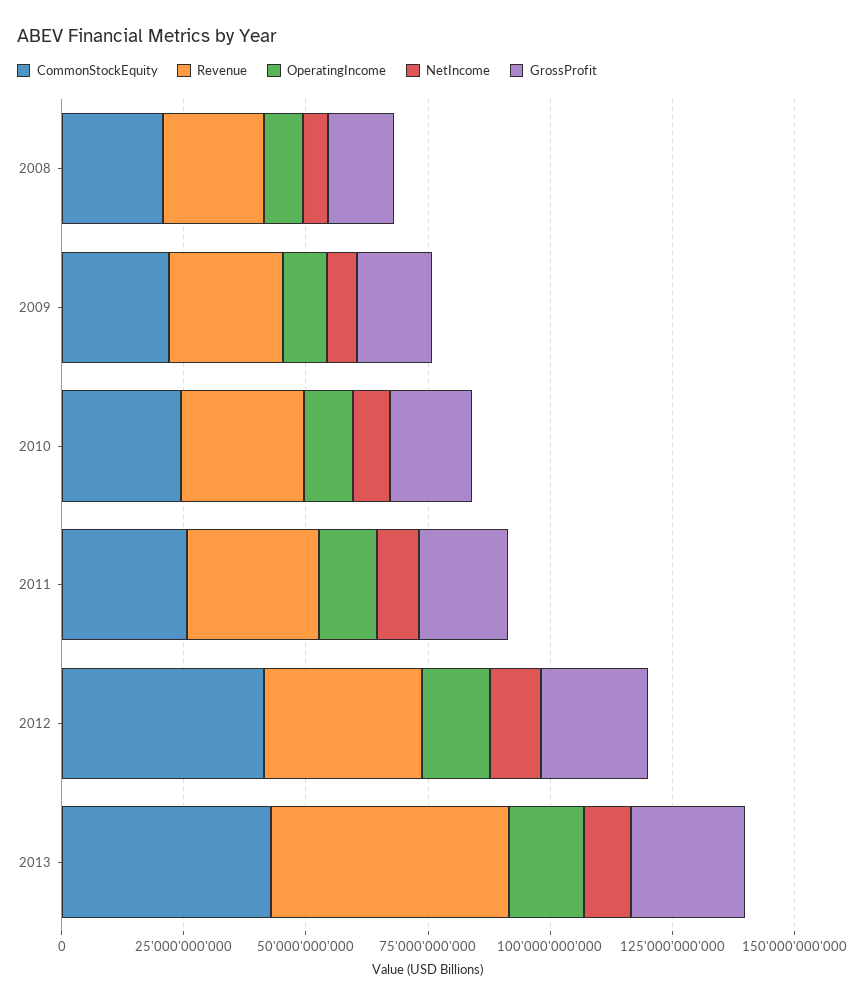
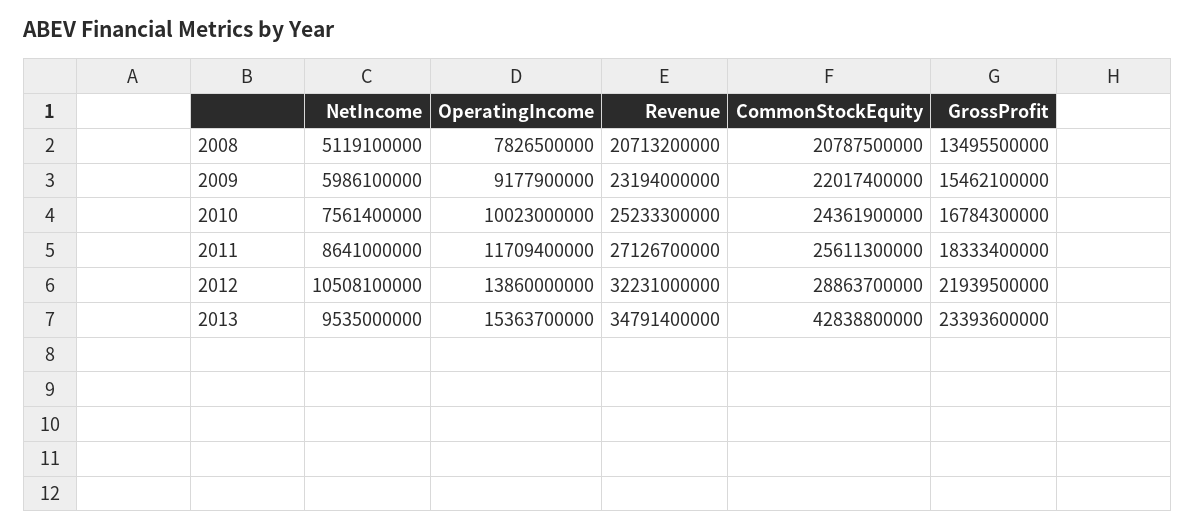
CommonStockEquity, 2012: 40000000000 -> 28863700000
Revenue, 2013: 50000000000 -> 34791400000

